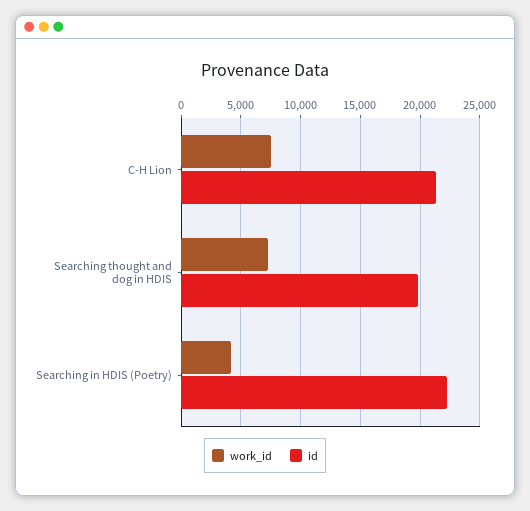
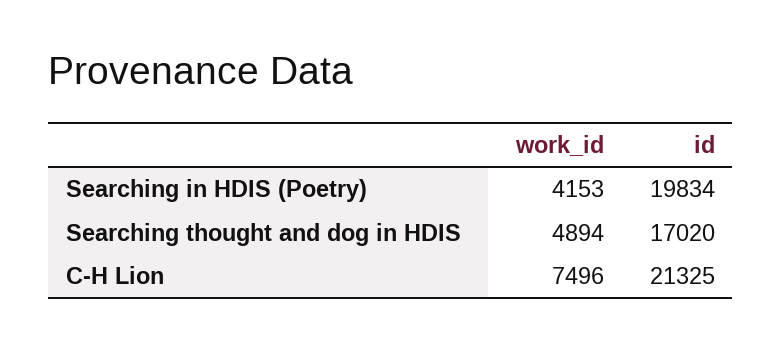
work_id, Searching thought and dog in HDIS: 7000 -> 4894
id, Searching thought and dog in HDIS: 20000 -> 17020
id, Searching in HDIS (Poetry): 22000 -> 19834

